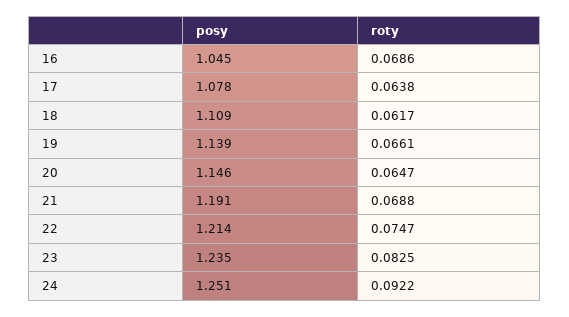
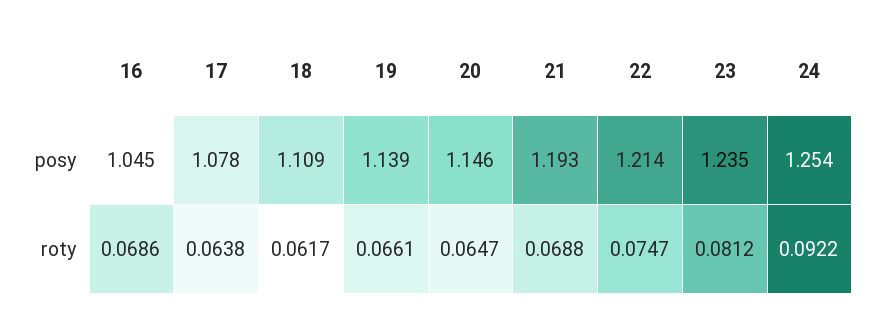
posy, 21: 1.191 -> 1.193
roty, 23: 0.0825 -> 0.0812
posy, 24: 1.251 -> 1.254

